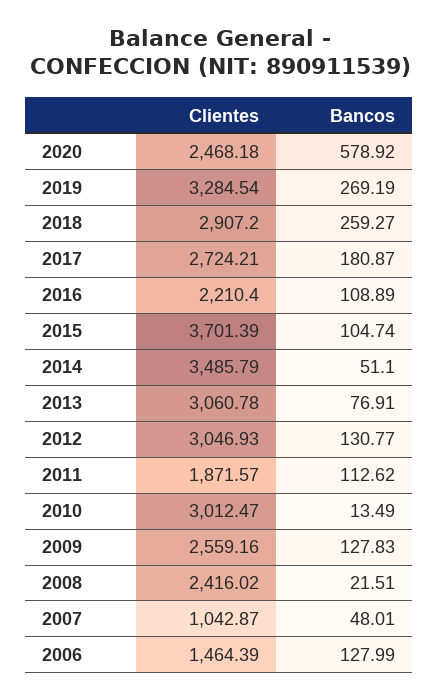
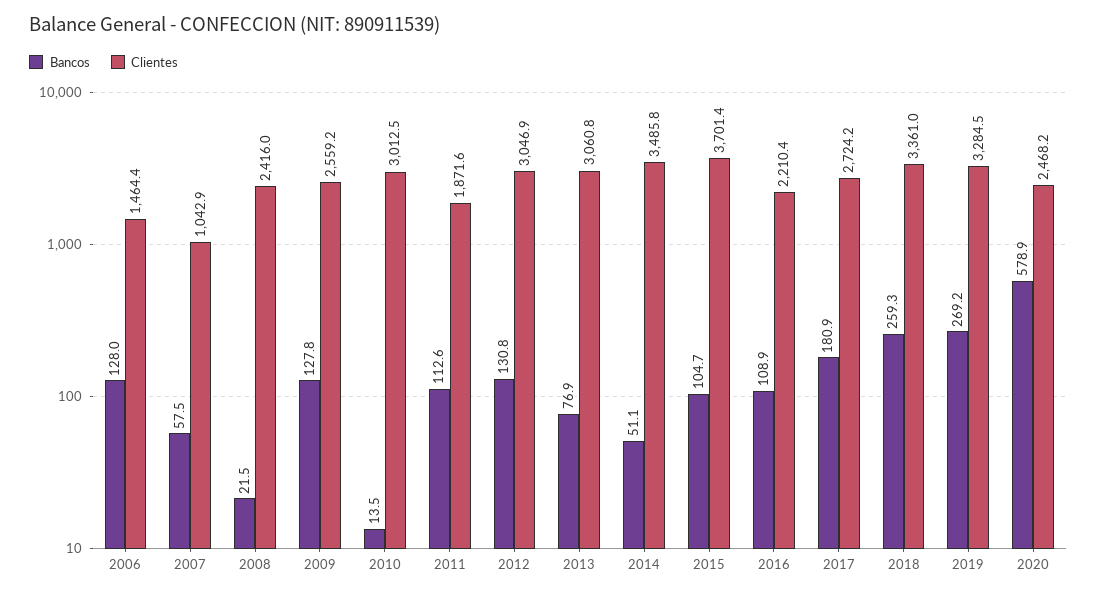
Clientes, 2018: 2907.2 -> 3361
Bancos, 2007: 48.01 -> 57.5

